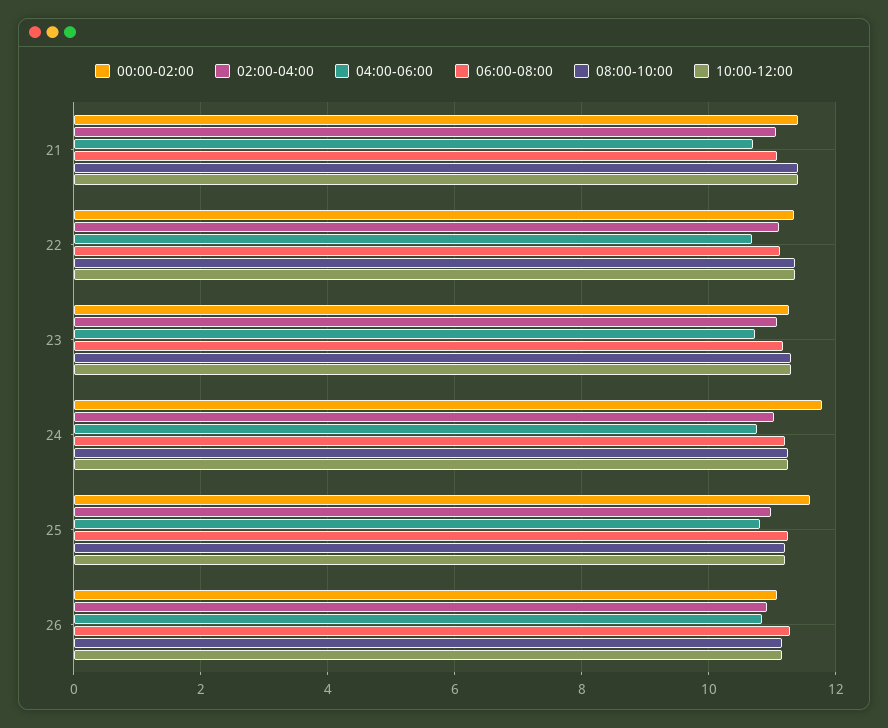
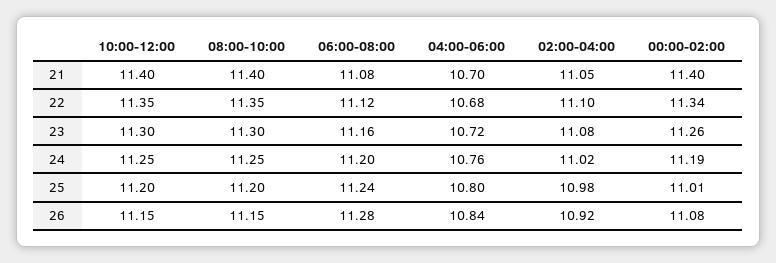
00:00-02:00, 24: 11.8 -> 11.19
00:00-02:00, 25: 11.6 -> 11.01

